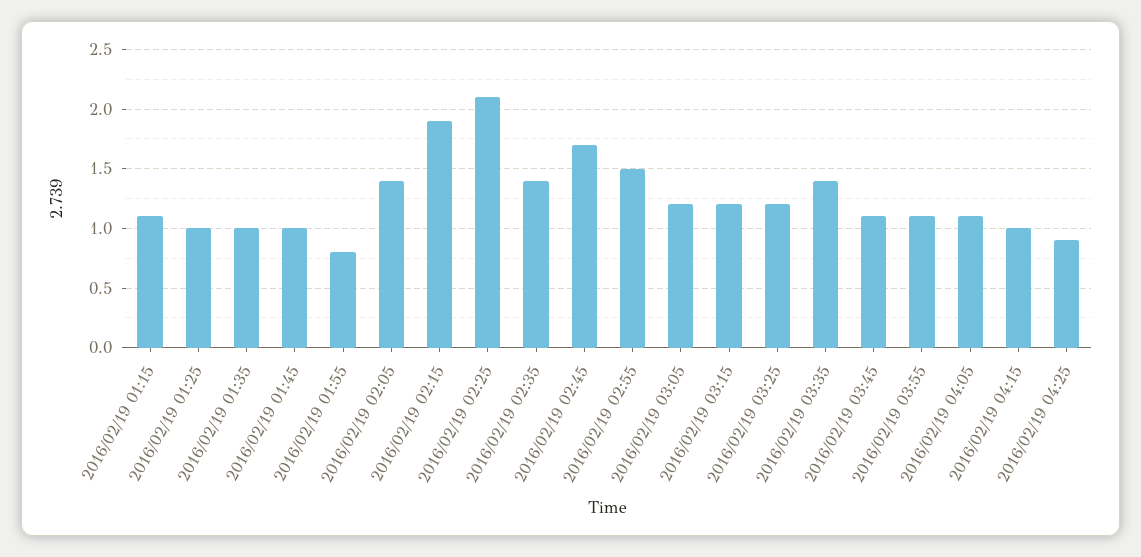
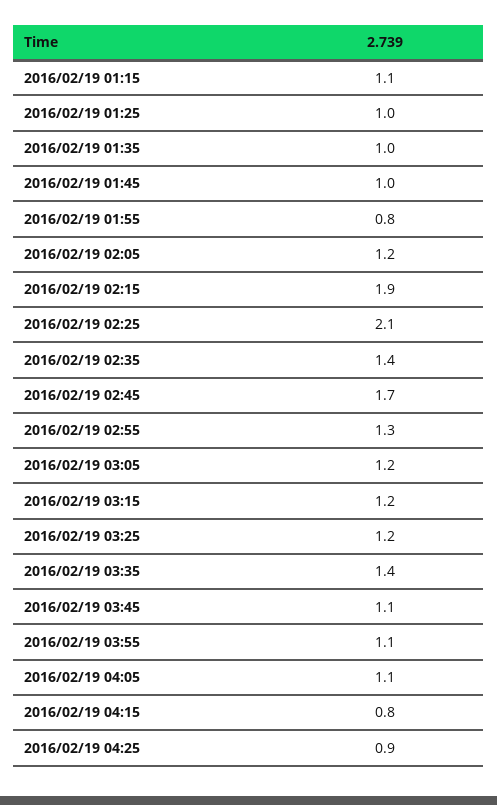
2016/02/19 02:05: 1.4 -> 1.2
2016/02/19 02:55: 1.5 -> 1.3
2016/02/19 04:15: 1 -> 0.8

